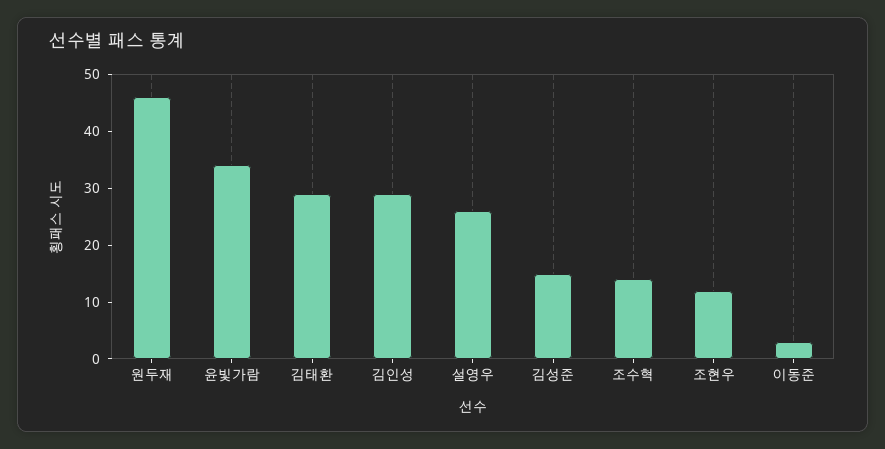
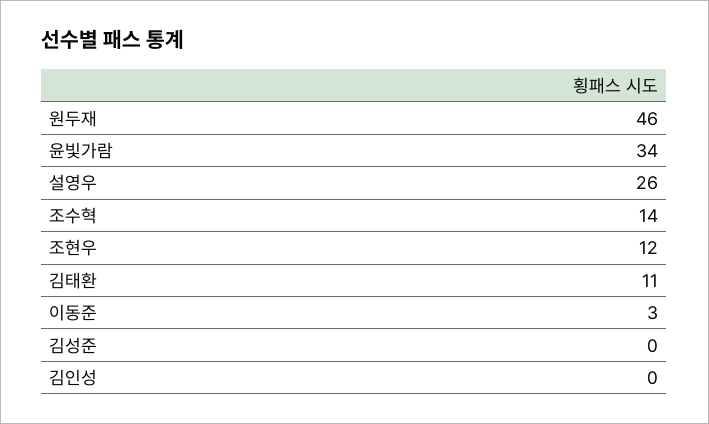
김태환: 30 -> 11
김인성: 30 -> 0
김성준: 15 -> 0

